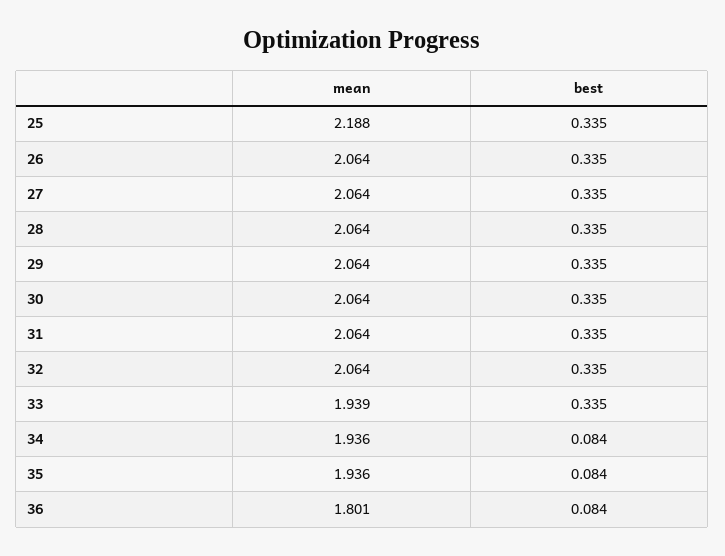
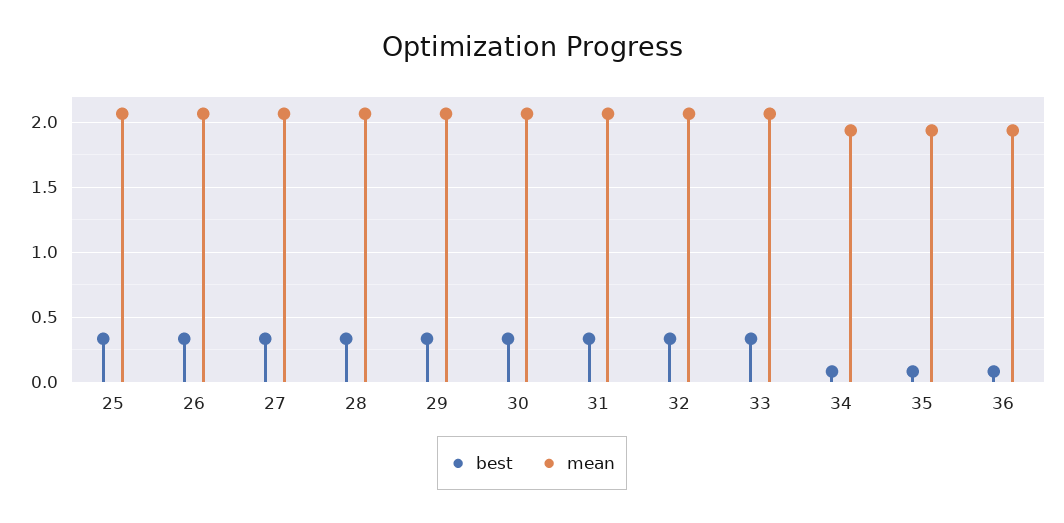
mean, 25: 2.188 -> 2.05
mean, 33: 1.939 -> 2.05
mean, 36: 1.801 -> 1.95

